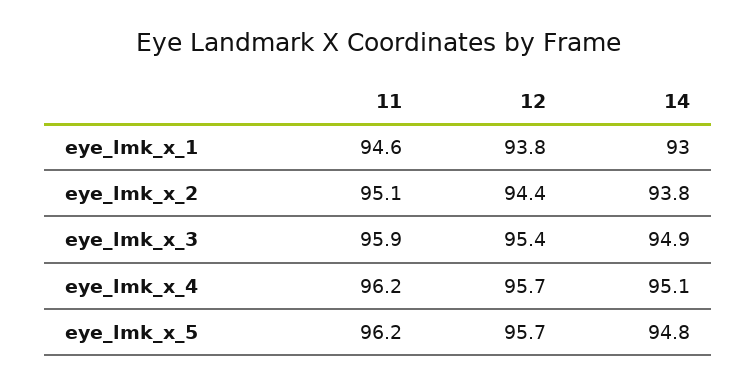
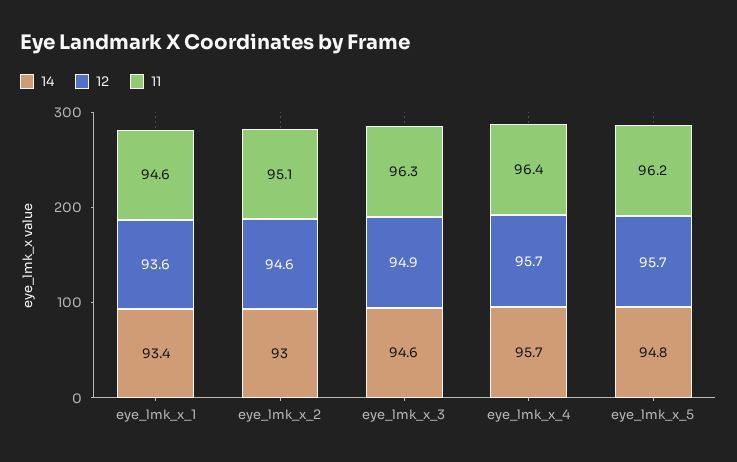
12, eye_lmk_x_1: 93.8 -> 93.6
14, eye_lmk_x_1: 93 -> 93.4
12, eye_lmk_x_2: 94.4 -> 94.6
14, eye_lmk_x_2: 93.8 -> 93
11, eye_lmk_x_3: 95.9 -> 96.3
12, eye_lmk_x_3: 95.4 -> 94.9
14, eye_lmk_x_3: 94.9 -> 94.6
11, eye_lmk_x_4: 96.2 -> 96.4
14, eye_lmk_x_4: 95.1 -> 95.7

